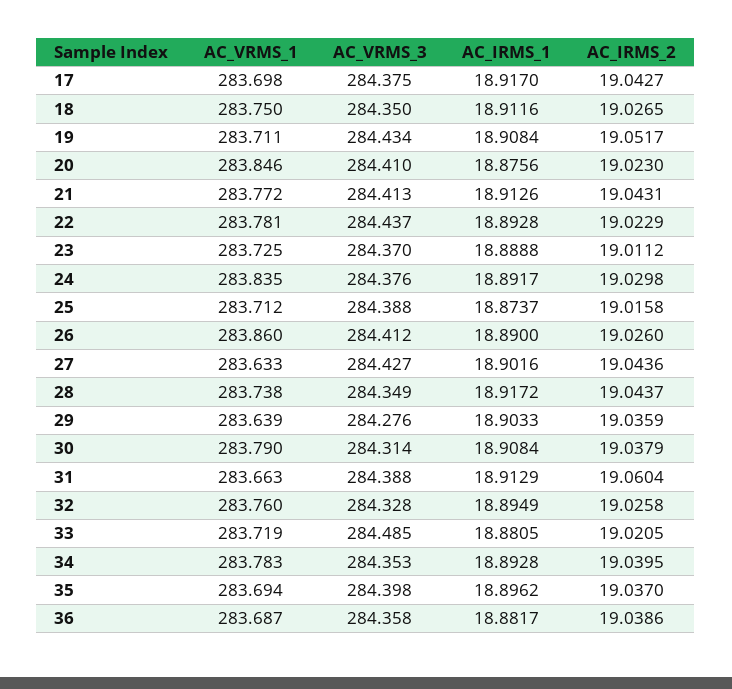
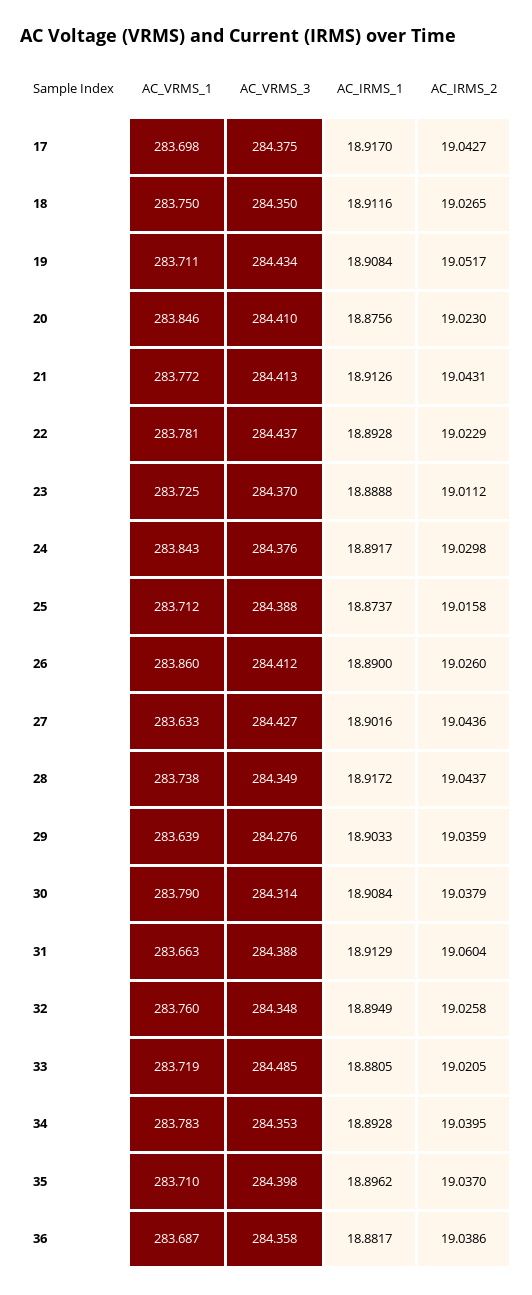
AC_VRMS_1, 24: 283.835 -> 283.843
AC_VRMS_3, 32: 284.328 -> 284.348
AC_VRMS_1, 35: 283.694 -> 283.71

